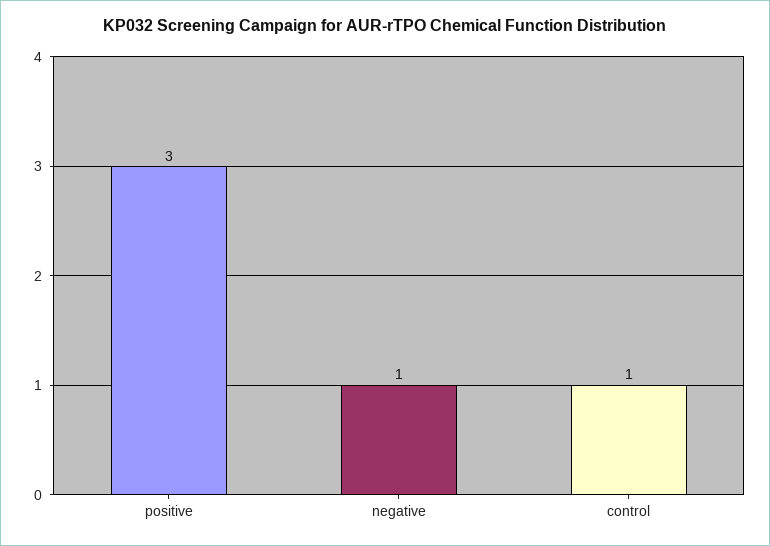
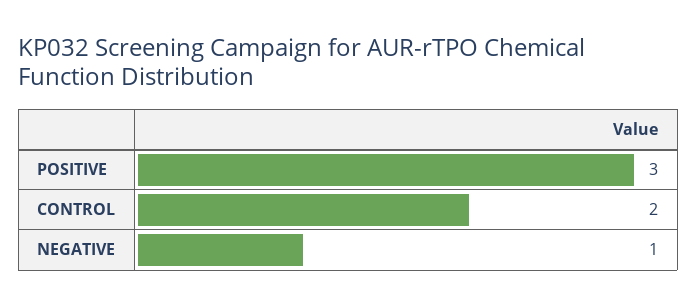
control: 1 -> 2

